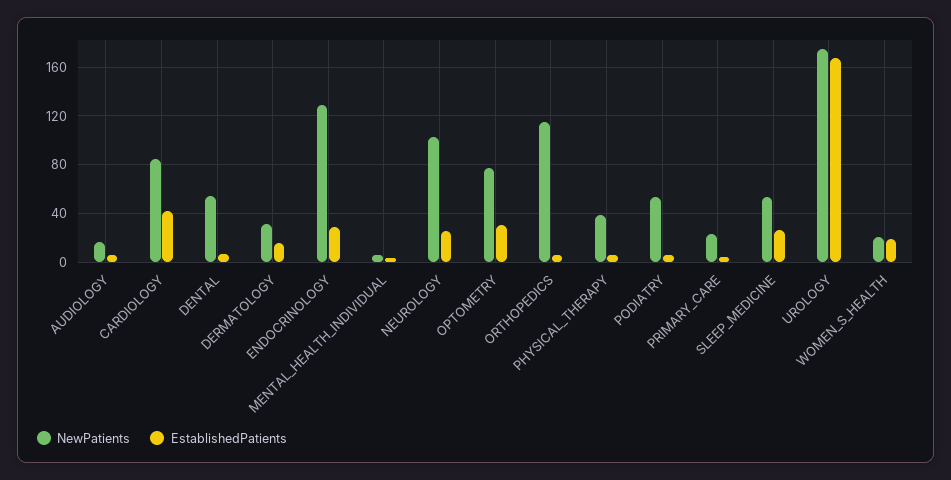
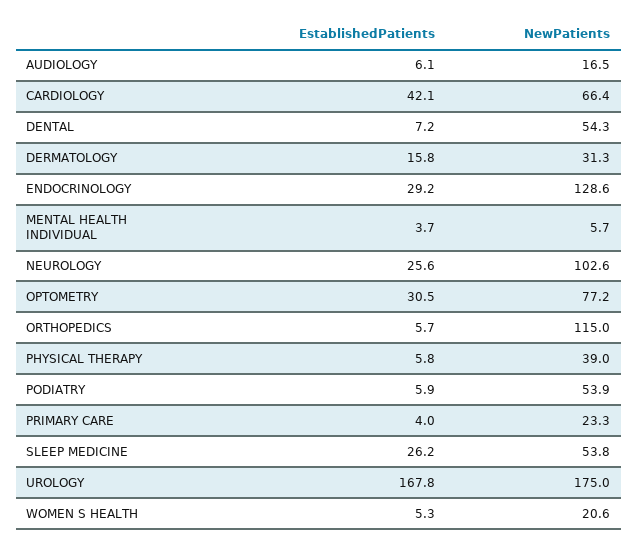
NewPatients, CARDIOLOGY: 85 -> 66.4
EstablishedPatients, WOMEN_S_HEALTH: 20 -> 5.3

